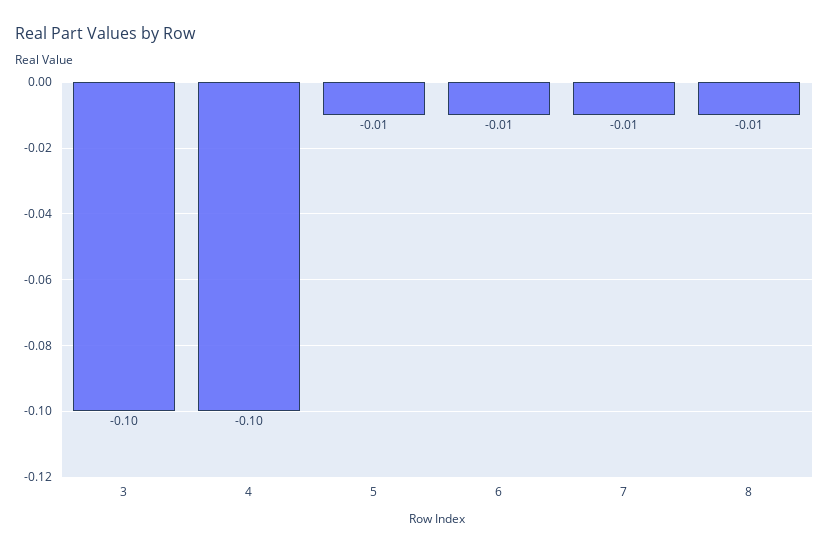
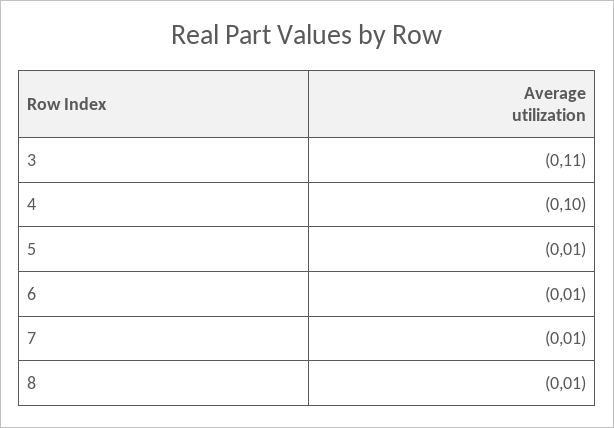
3: -0.1 -> -0.11

